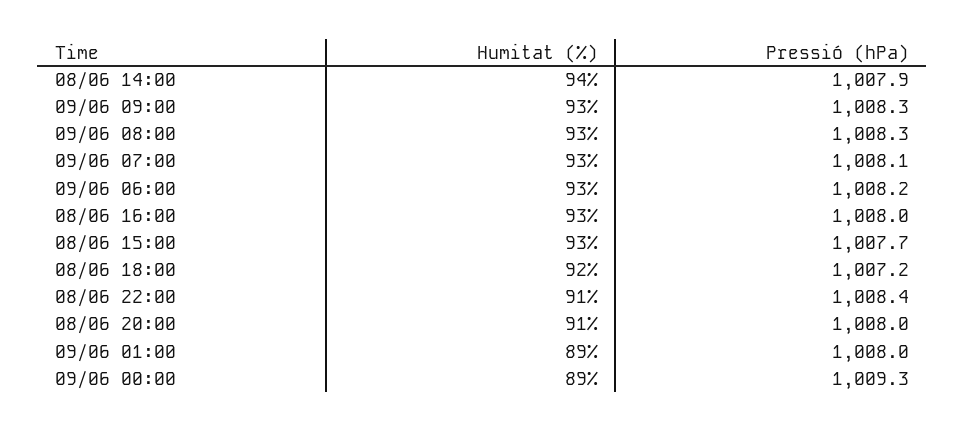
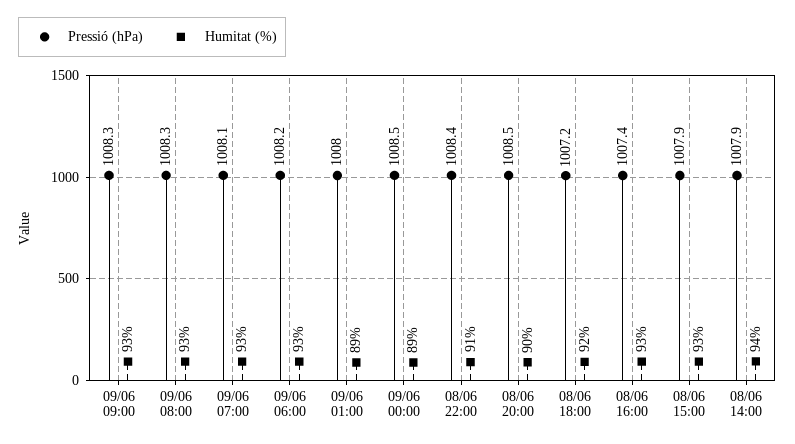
Pressió (hPa), 08/06 16:00: 1008 -> 1007.4
Pressió (hPa), 08/06 15:00: 1007.7 -> 1007.9
Humitat (%), 08/06 20:00: 91 -> 90
Pressió (hPa), 08/06 20:00: 1008 -> 1008.5
Pressió (hPa), 09/06 00:00: 1009.3 -> 1008.5

